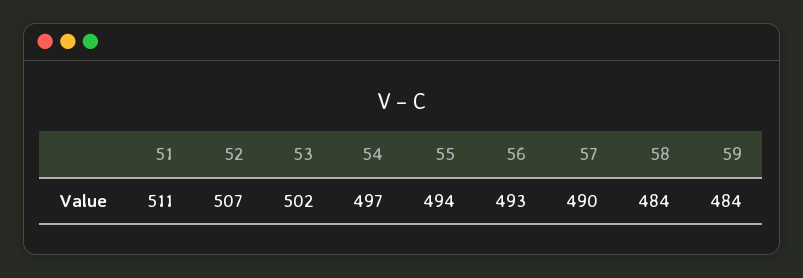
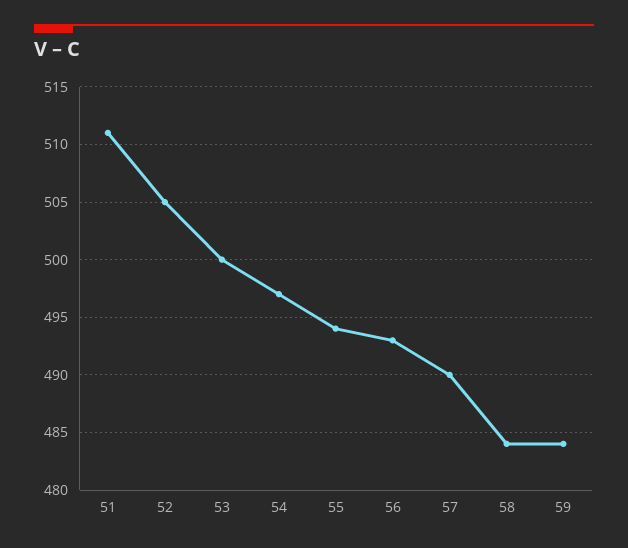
52: 507 -> 505
53: 502 -> 500

